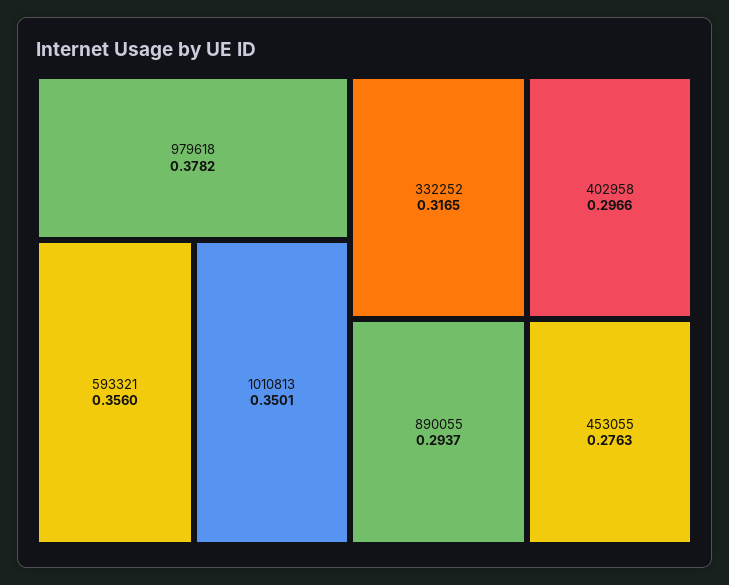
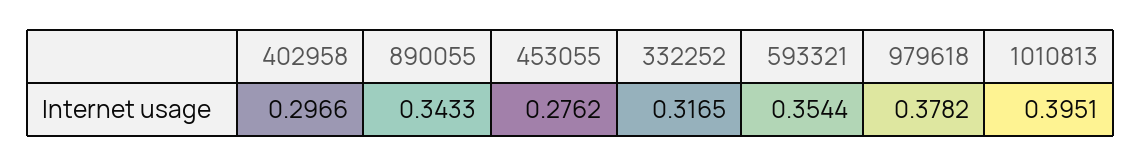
593321: 0.356 -> 0.3544
1010813: 0.3501 -> 0.3951
890055: 0.2937 -> 0.3433
453055: 0.2763 -> 0.2762

